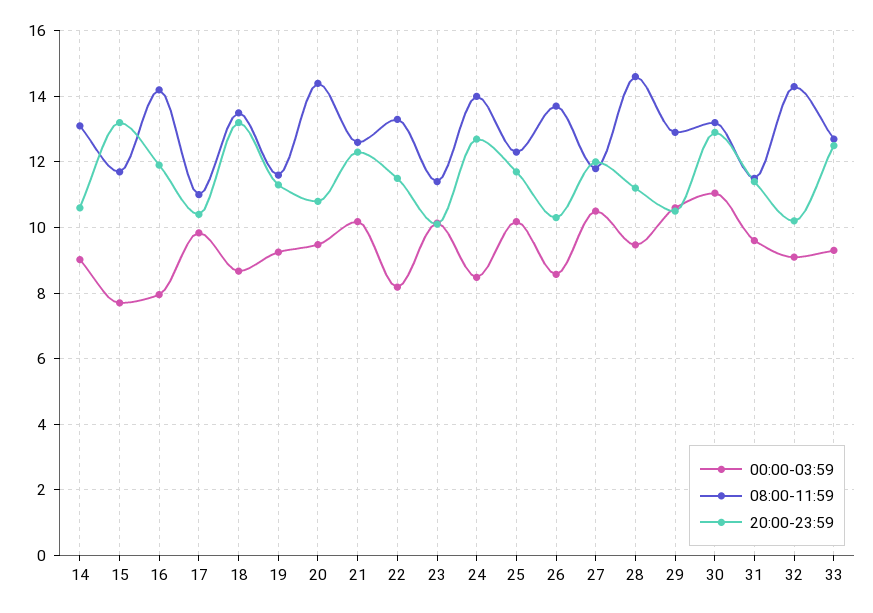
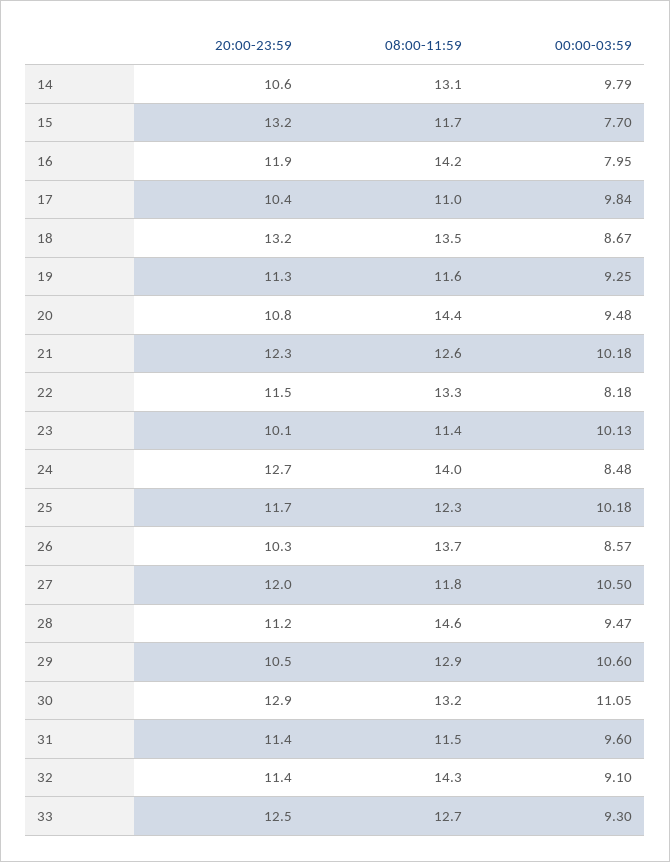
00:00-03:59, 14: 9 -> 9.79
20:00-23:59, 32: 10.2 -> 11.4

